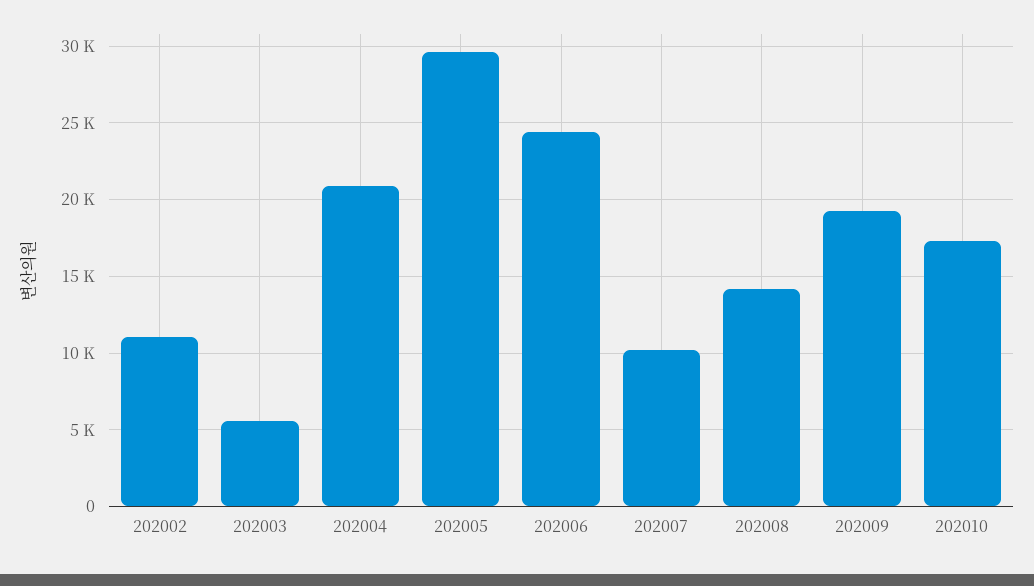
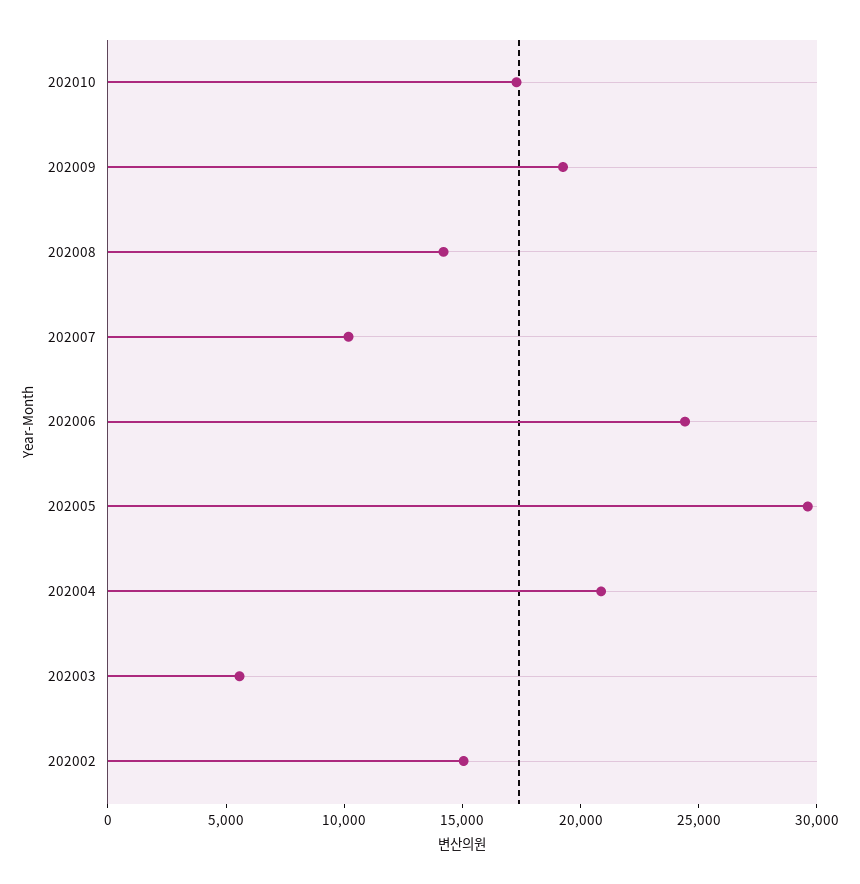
202002: 11000 -> 15000

